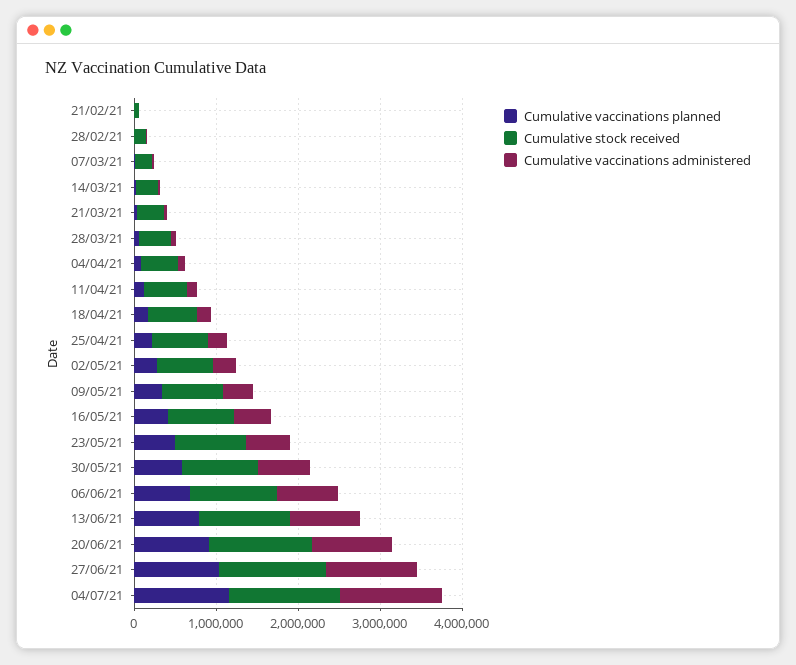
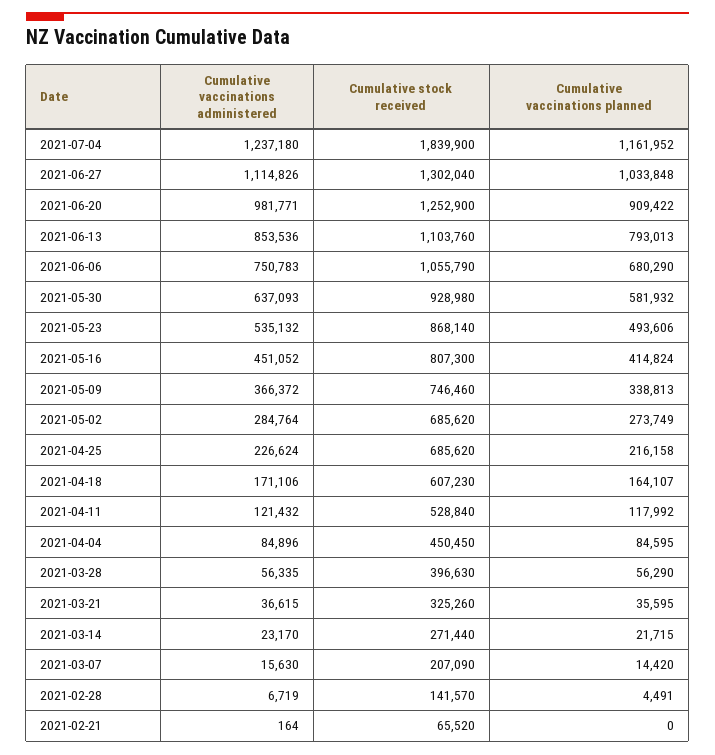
Cumulative stock received, 04/07/21: 1400000 -> 1839900

